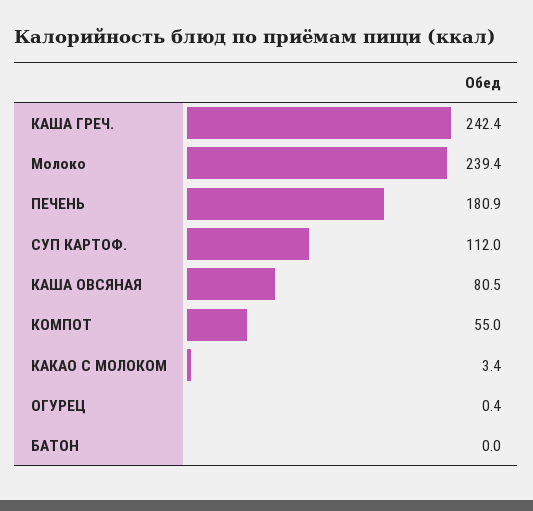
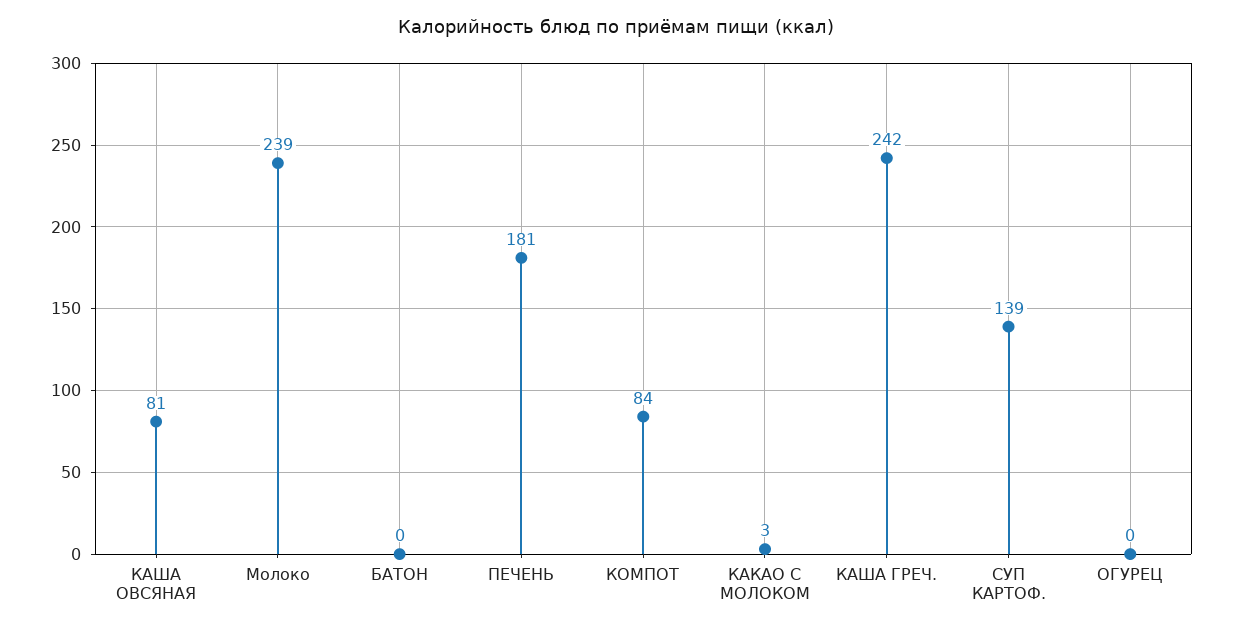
СУП КАРТОФ.: 112 -> 139
КОМПОТ: 55 -> 84

